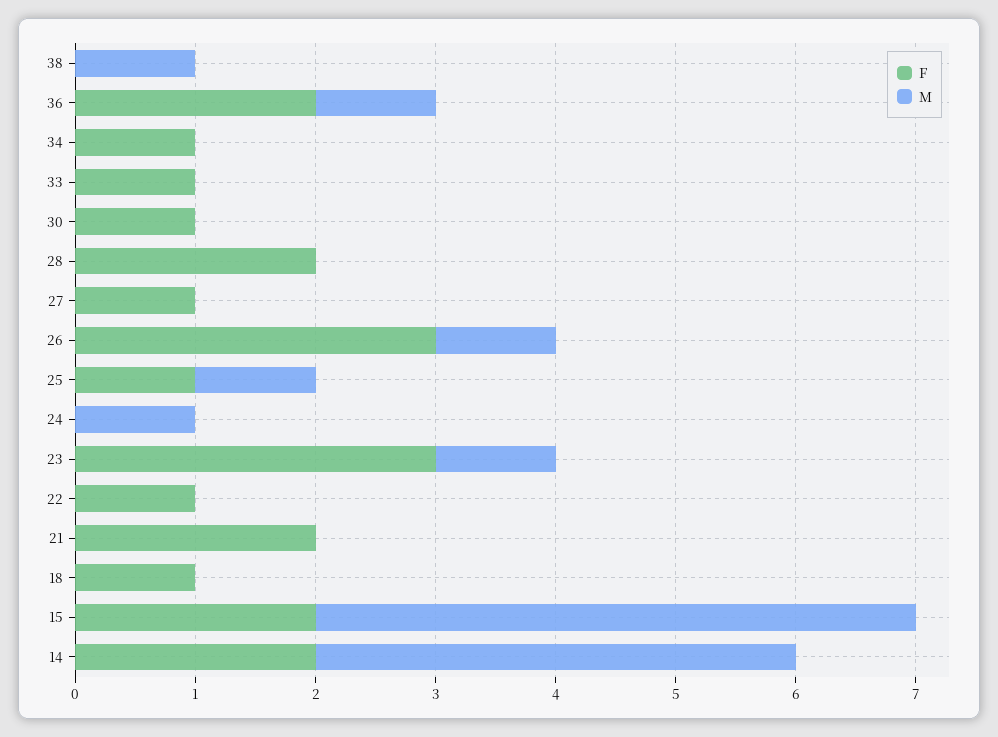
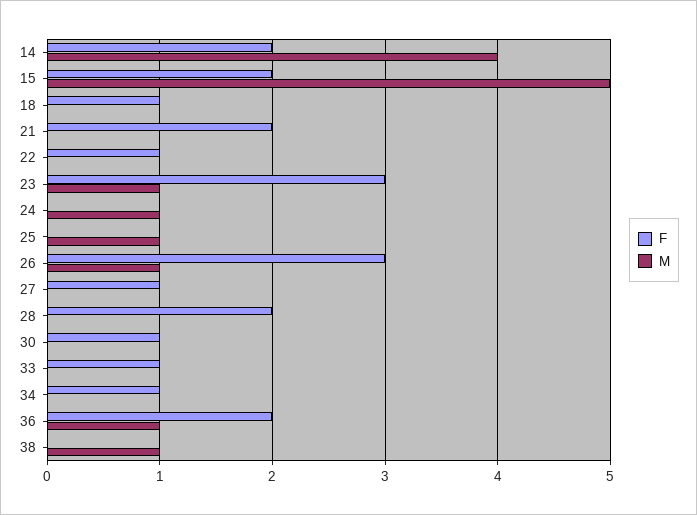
F, 25: 1 -> 0

